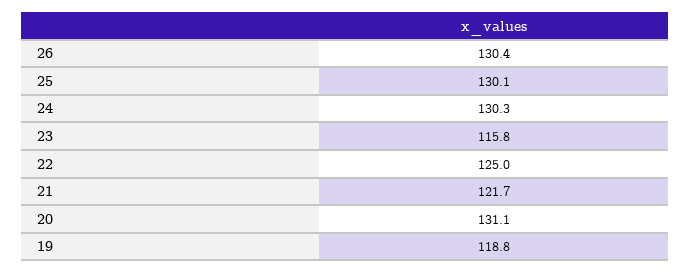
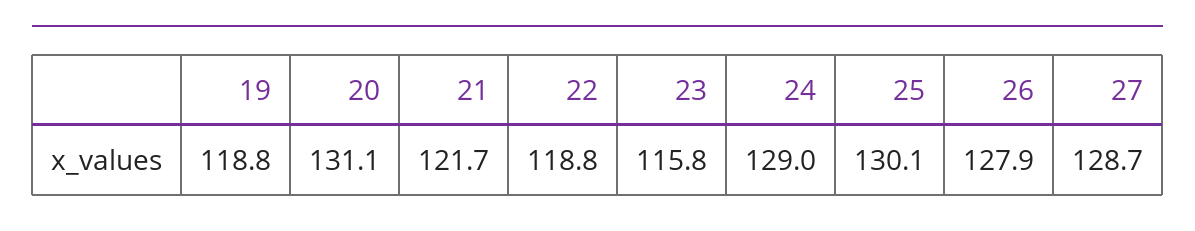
26: 130.4 -> 127.9
24: 130.3 -> 129
22: 125 -> 118.8
27: none -> 128.7

